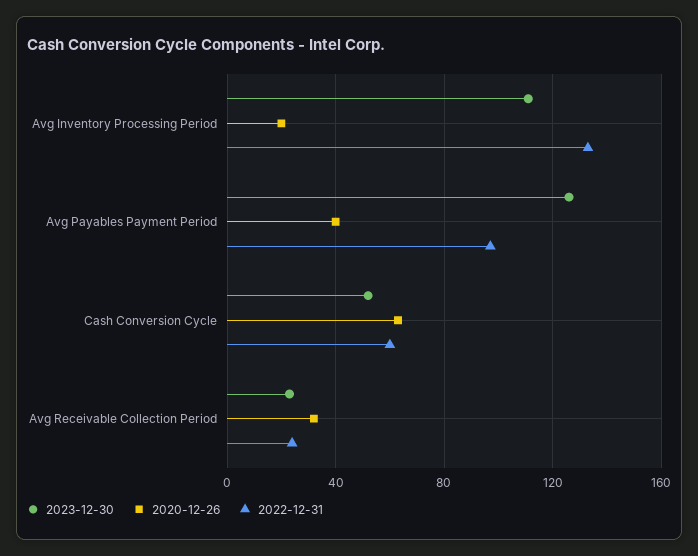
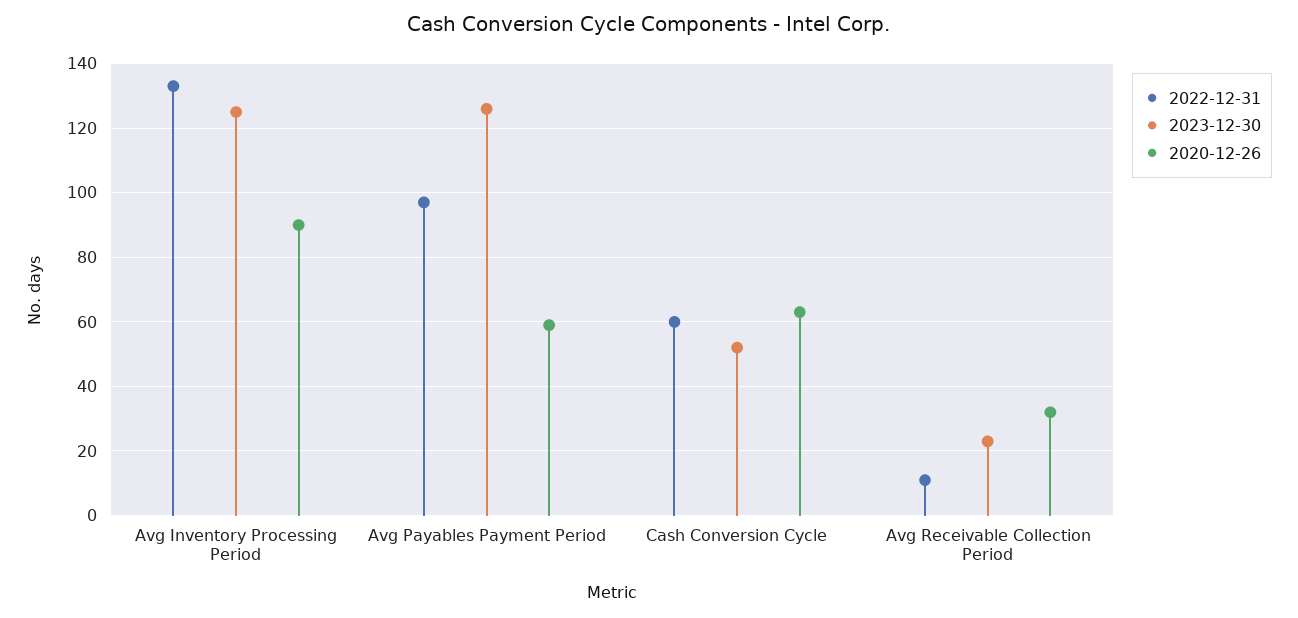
2023-12-30, Avg Inventory Processing Period: 110 -> 125
2020-12-26, Avg Inventory Processing Period: 20 -> 90
2020-12-26, Avg Payables Payment Period: 40 -> 60
2022-12-31, Avg Receivable Collection Period: 25 -> 10

